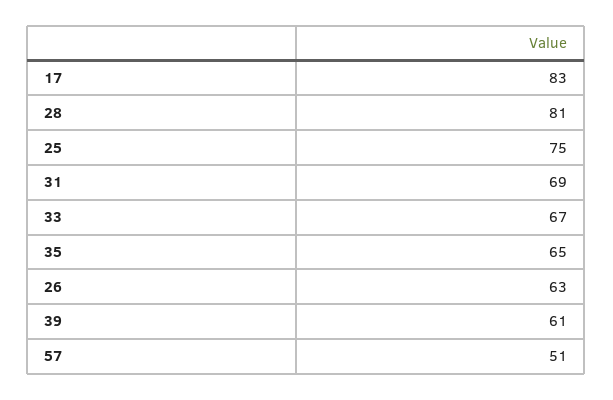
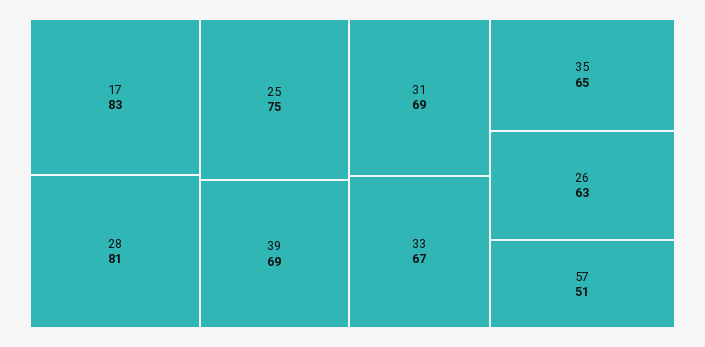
39: 61 -> 69

